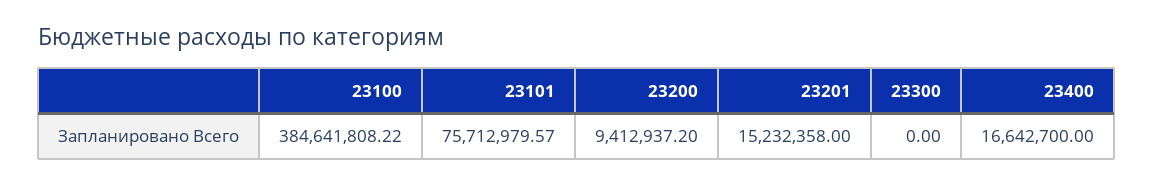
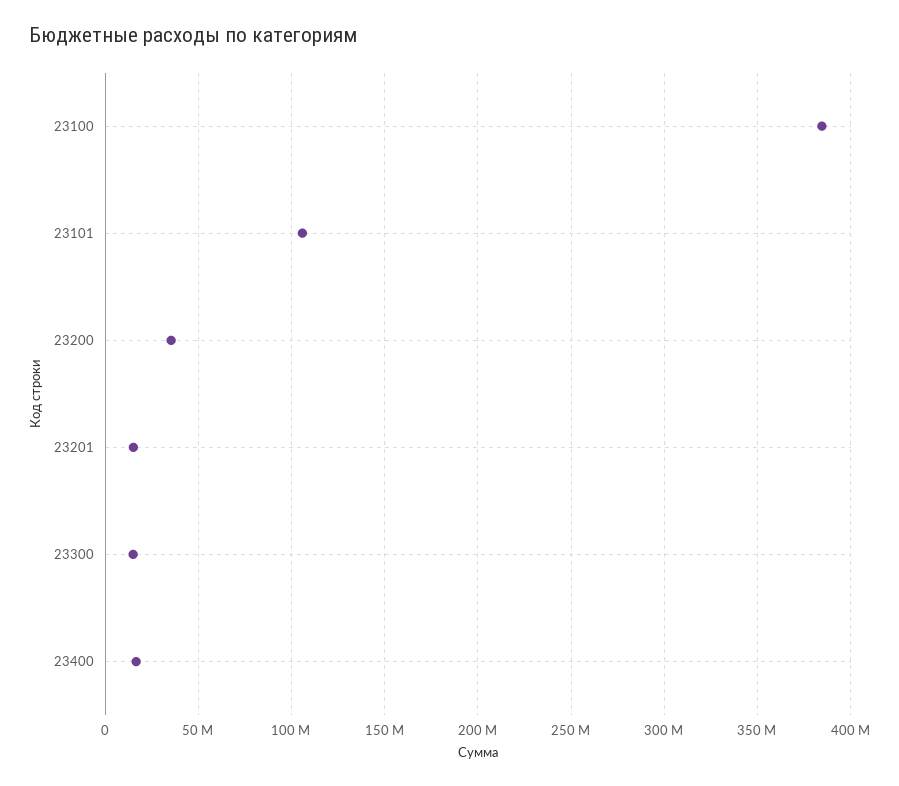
23101: 75712979.57 -> 105000000
23200: 9412937.2 -> 35000000
23300: 0 -> 15000000

